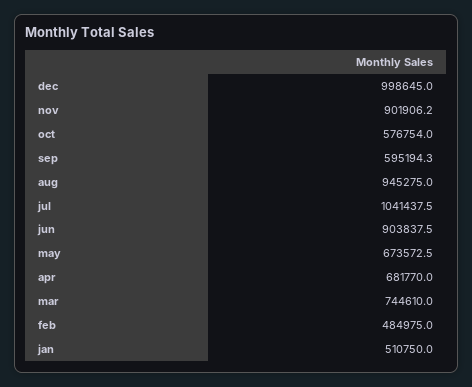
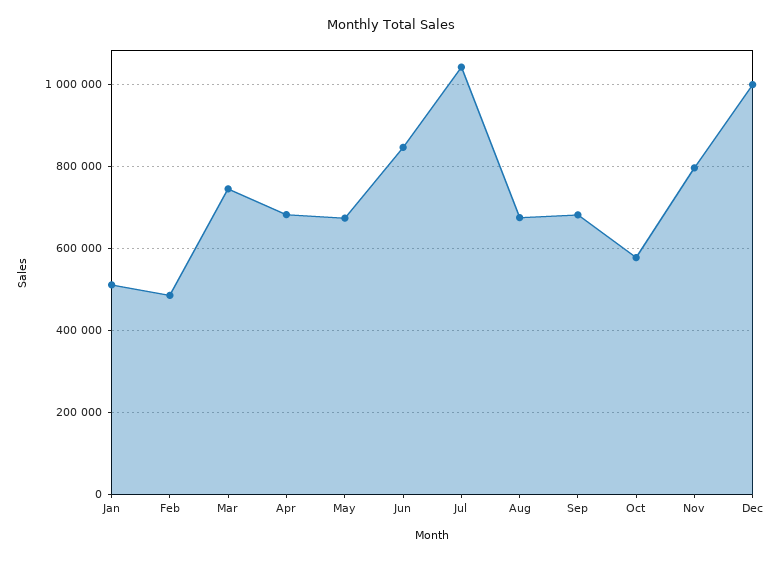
nov: 901906.2 -> 800000
sep: 595194.3 -> 680000
aug: 945275 -> 680000
jun: 903837.5 -> 840000

